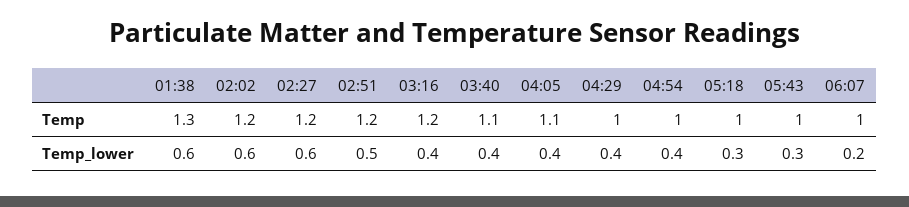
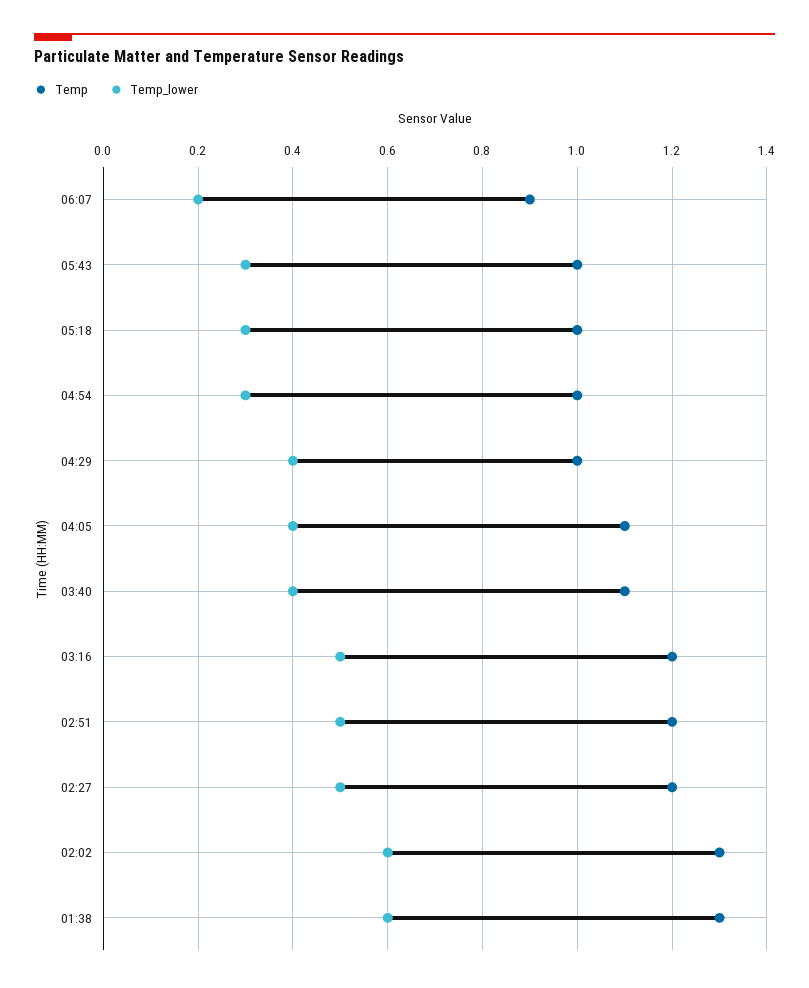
Temp, 02:02: 1.2 -> 1.3
Temp, 06:07: 1 -> 0.9
Temp_lower, 02:27: 0.6 -> 0.5
Temp_lower, 03:16: 0.4 -> 0.5
Temp_lower, 04:54: 0.4 -> 0.3

